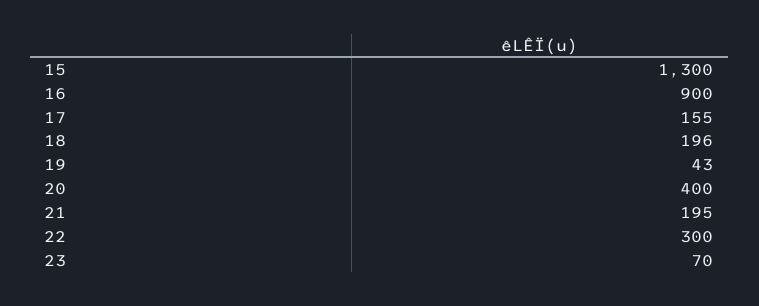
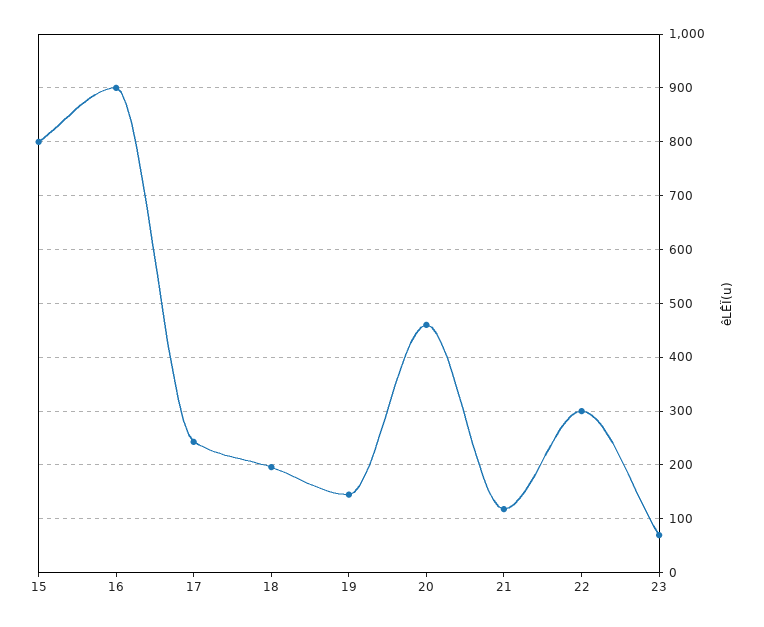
15: 1300 -> 800
17: 155 -> 240
19: 43 -> 140
20: 400 -> 460
21: 195 -> 120

